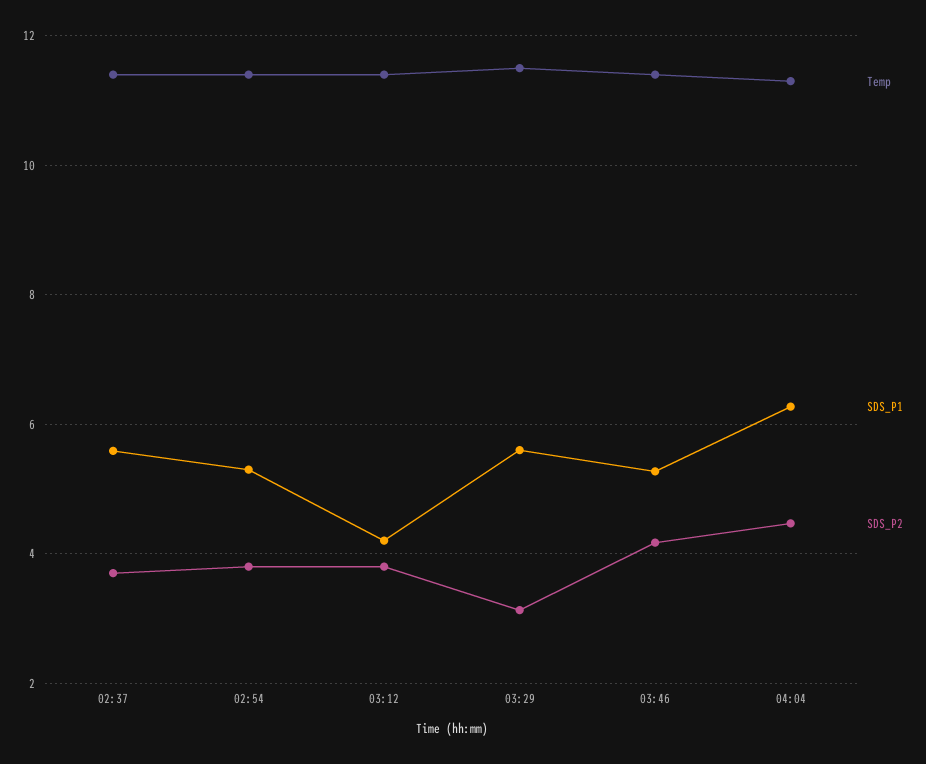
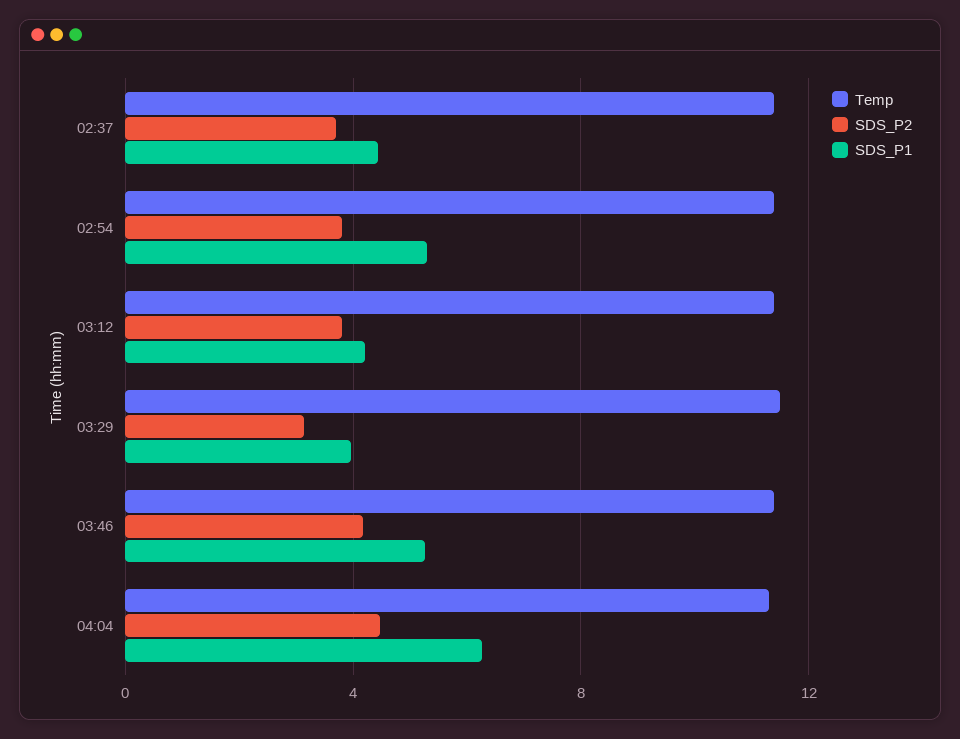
SDS_P1, 02:37: 5.6 -> 4.5
SDS_P1, 03:29: 5.6 -> 4

